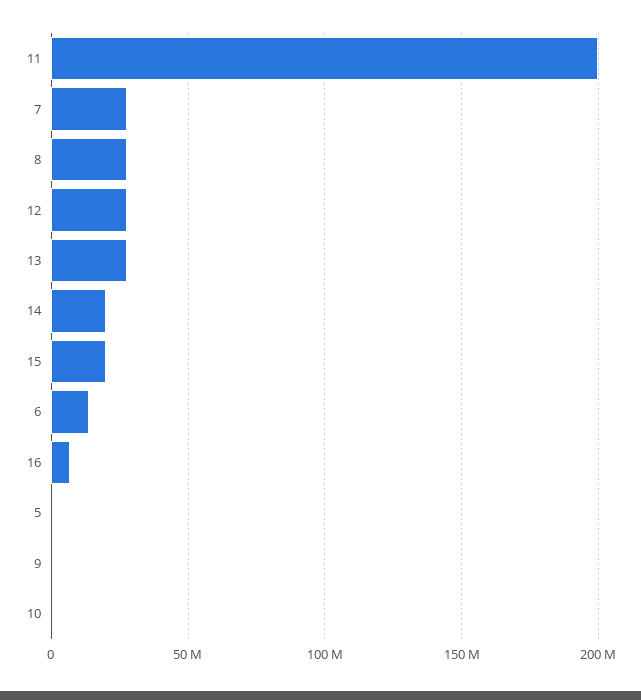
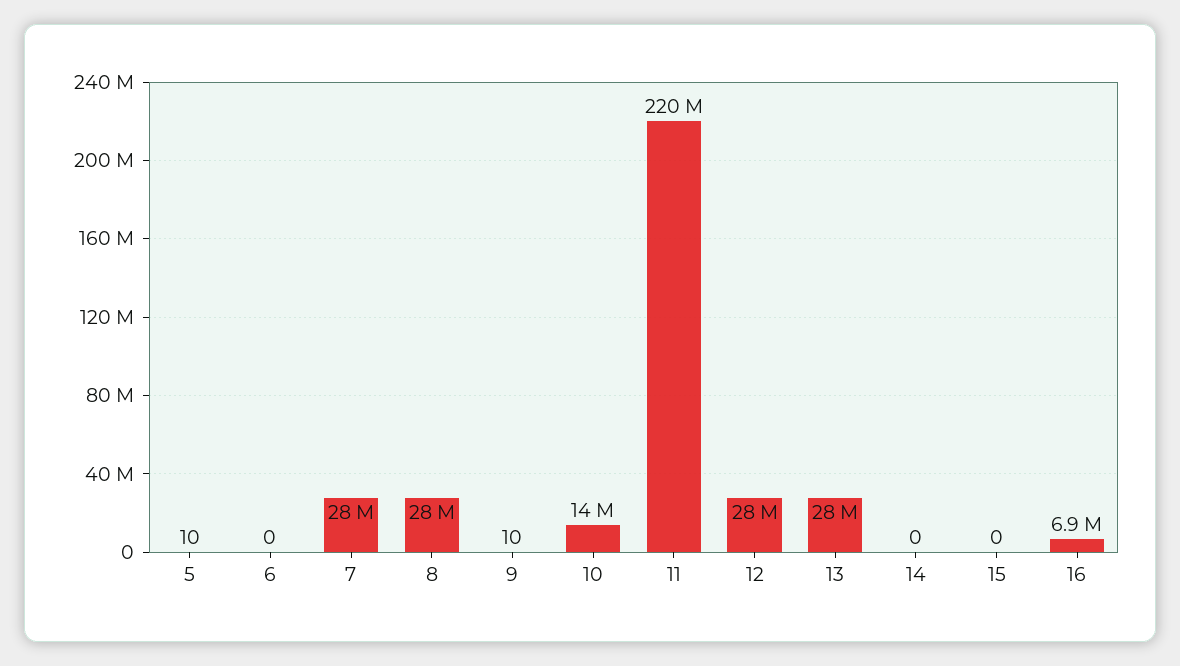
11: 200000000 -> 220000000
14: 20000000 -> 0
15: 20000000 -> 0
6: 15000000 -> 0
10: 0 -> 14000000

